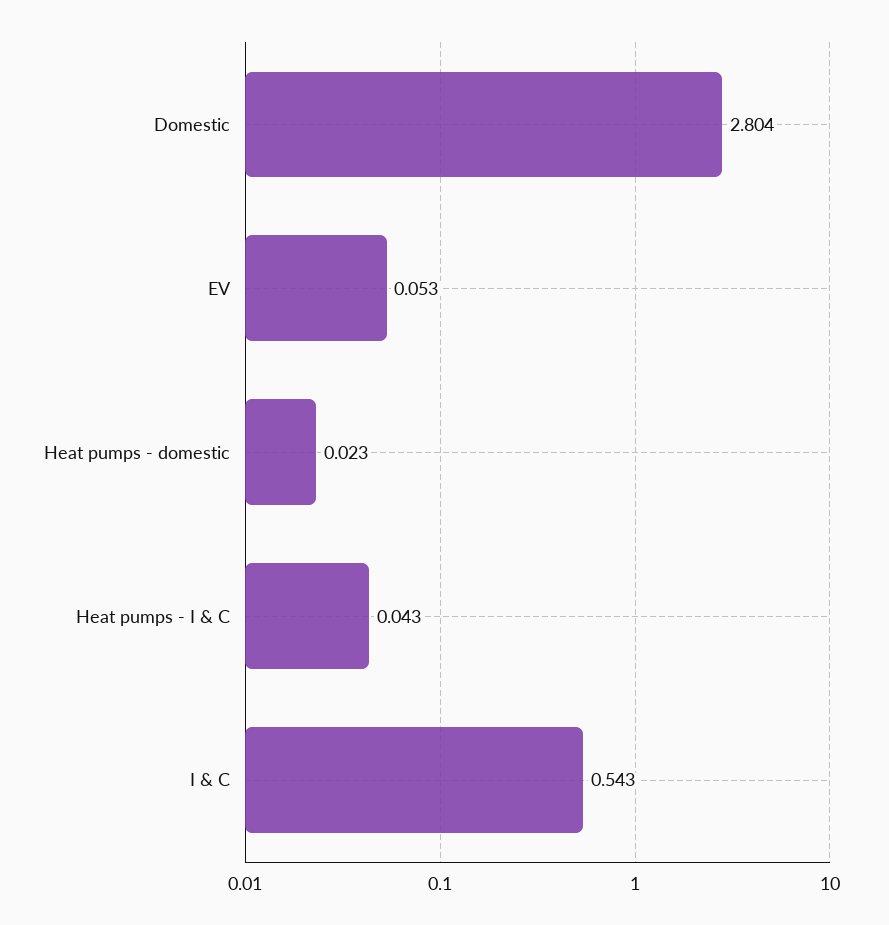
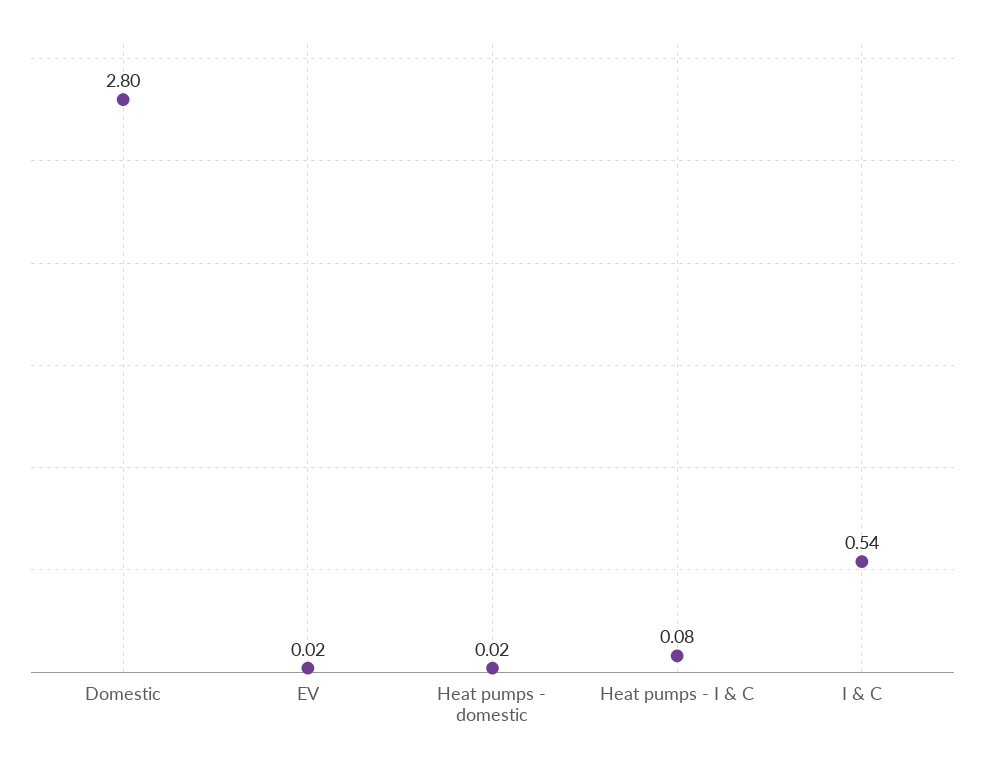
EV: 0.053 -> 0.02
Heat pumps - I & C: 0.043 -> 0.08

